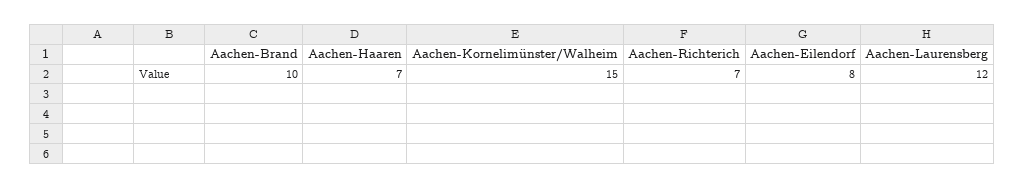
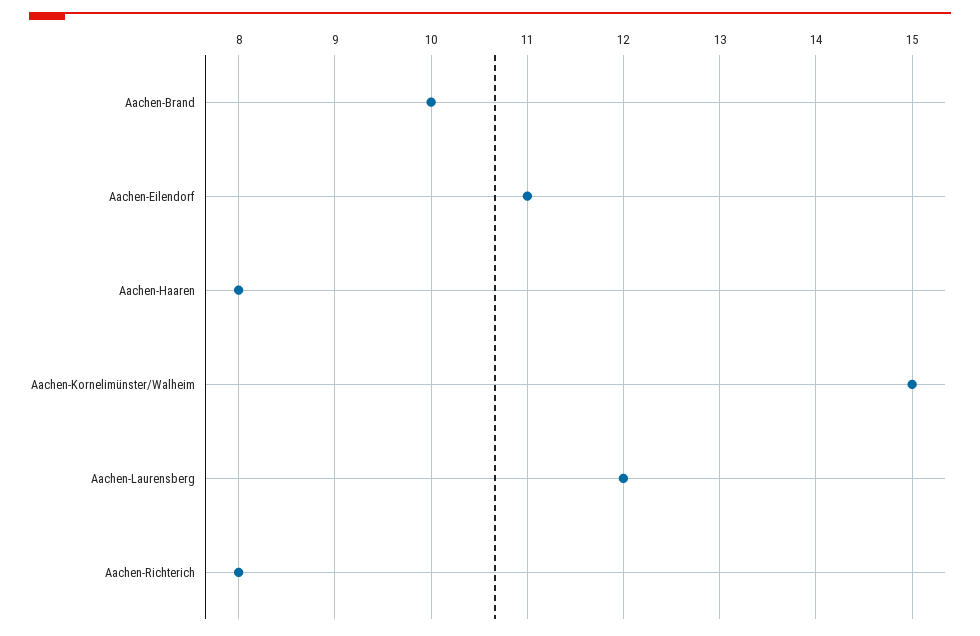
Aachen-Haaren: 7 -> 8
Aachen-Richterich: 7 -> 8
Aachen-Eilendorf: 8 -> 11

